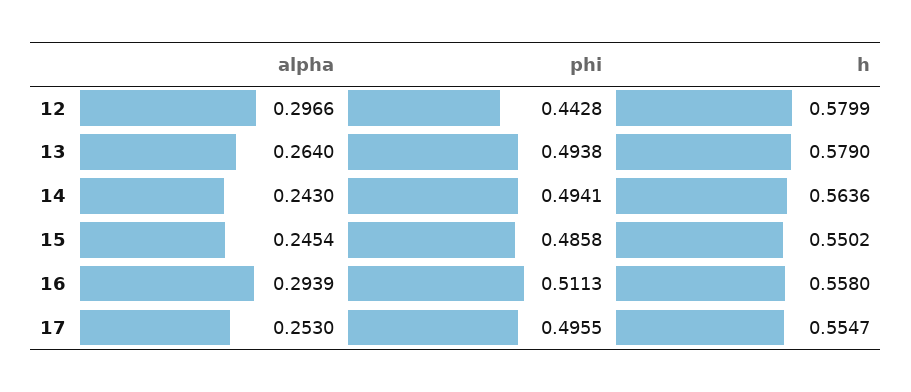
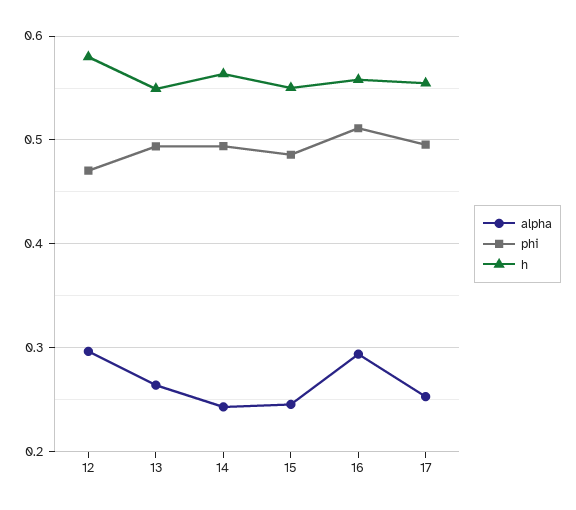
phi, 12: 0.4428 -> 0.47
h, 13: 0.579 -> 0.55

